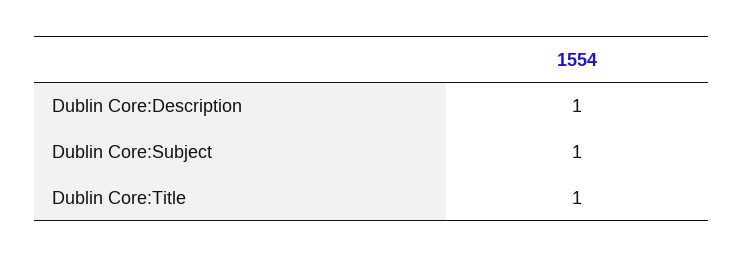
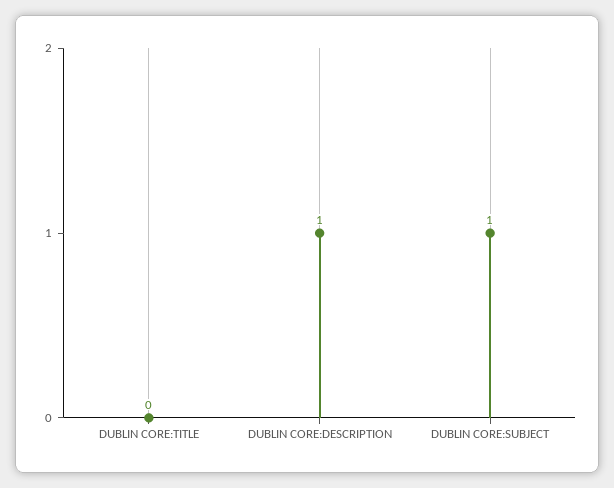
Dublin Core:Title: 1 -> 0

